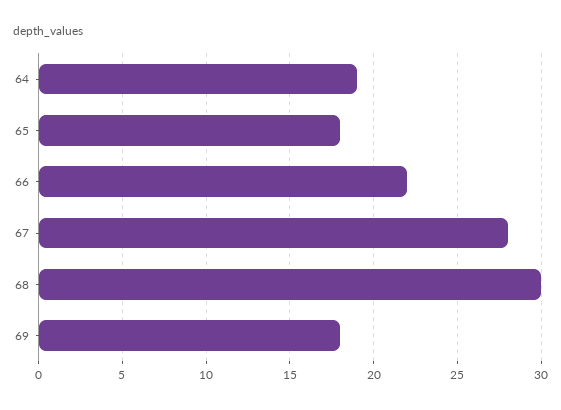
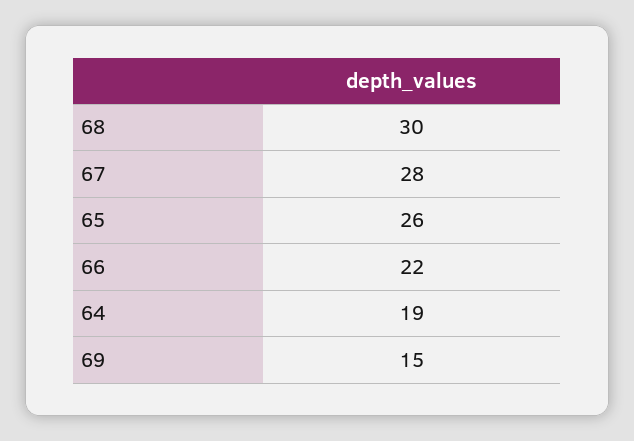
65: 18 -> 26
69: 18 -> 15

